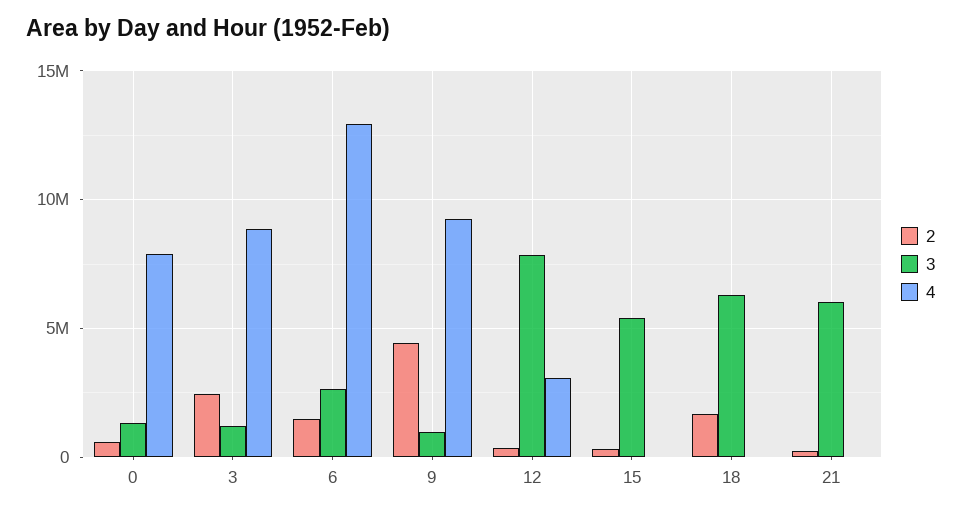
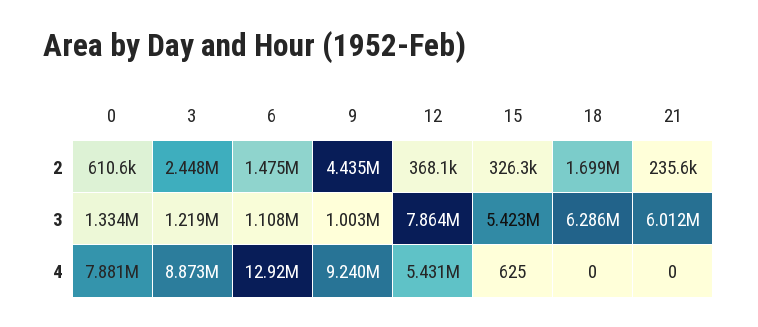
3, 6: 2500000 -> 1108000
4, 12: 3000000 -> 5431000

